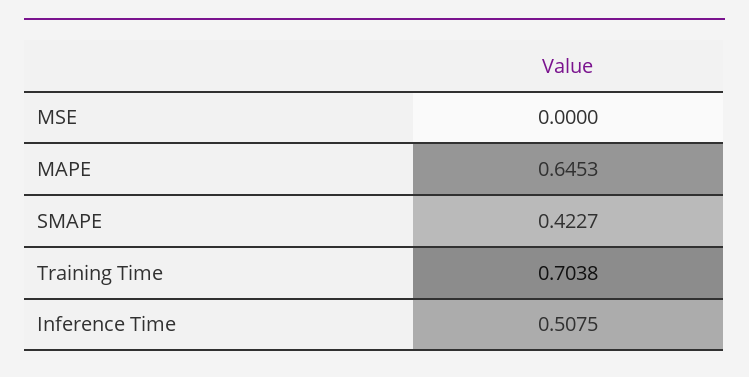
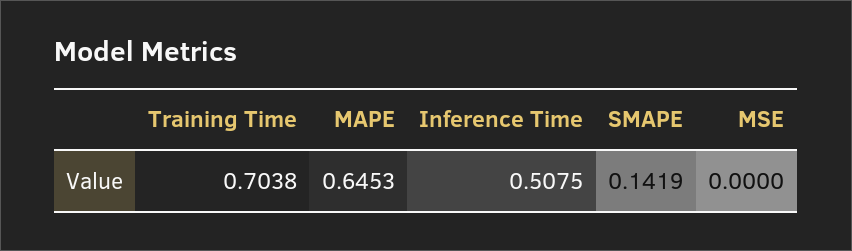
SMAPE: 0.4227 -> 0.1419

